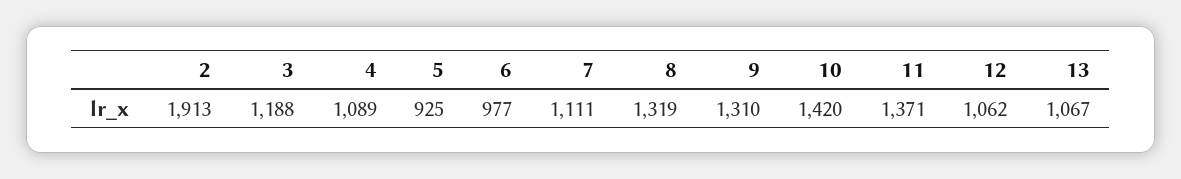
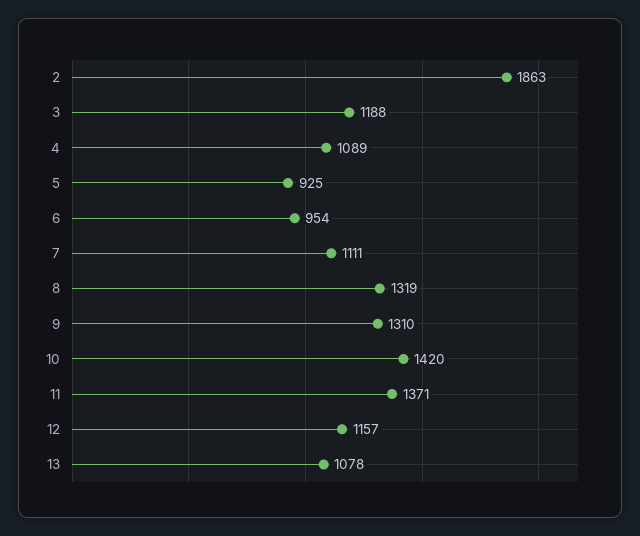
2: 1913 -> 1863
6: 977 -> 954
12: 1062 -> 1157
13: 1067 -> 1078

